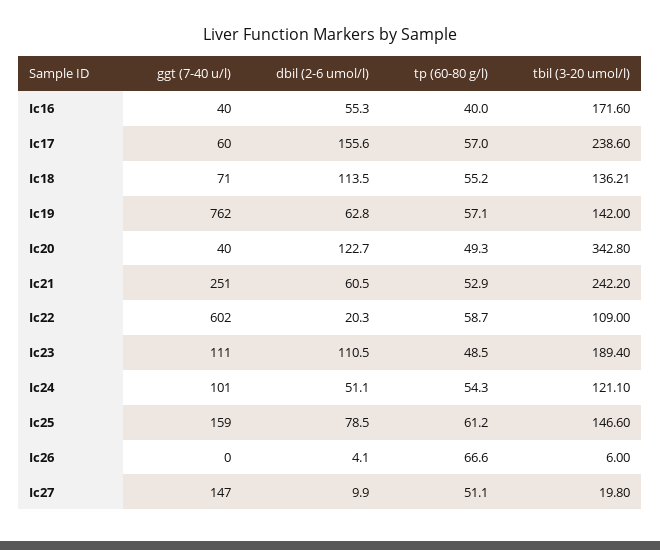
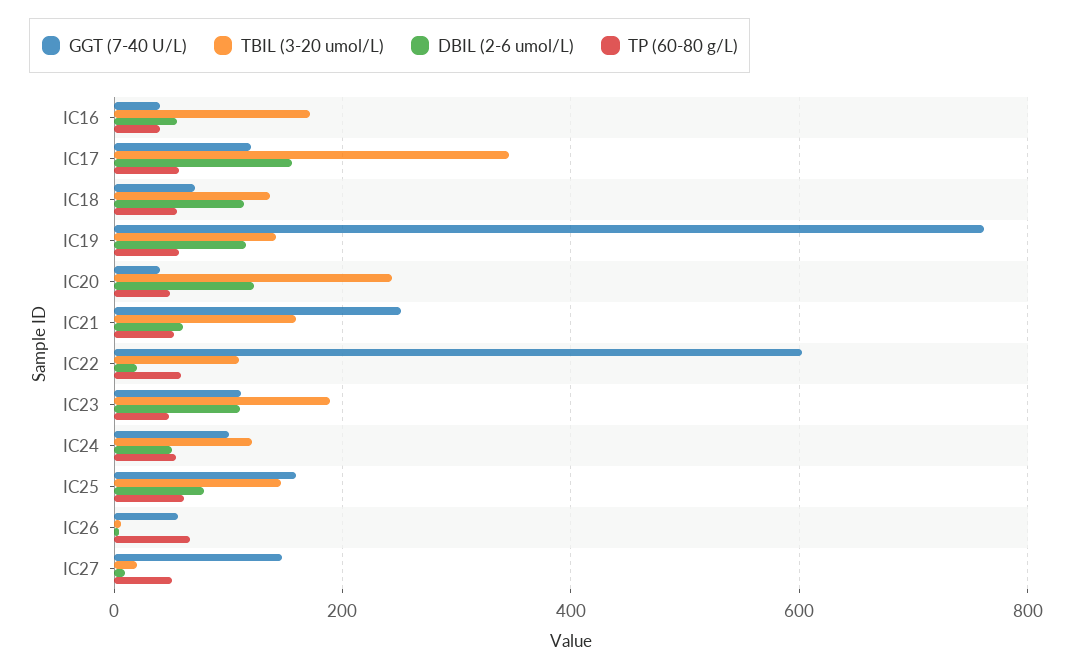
ggt (7-40 u/l), Ic17: 60 -> 120
tbil (3-20 umol/l), Ic17: 238.6 -> 340
dbil (2-6 umol/l), Ic19: 62.8 -> 120
tbil (3-20 umol/l), Ic20: 342.8 -> 240
tbil (3-20 umol/l), Ic21: 242.2 -> 160
ggt (7-40 u/l), Ic26: 0 -> 60

